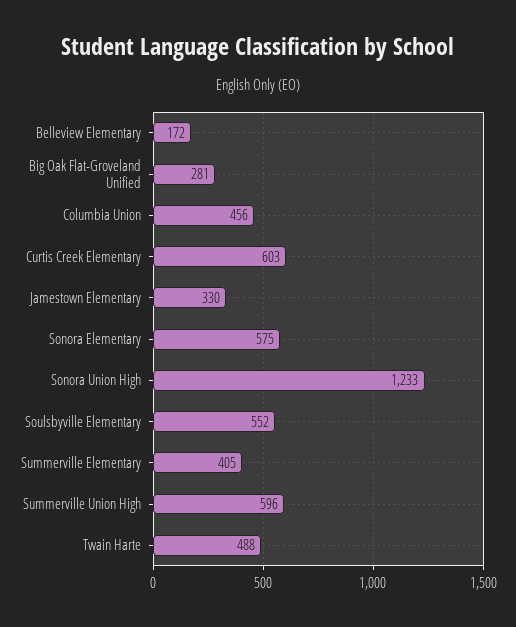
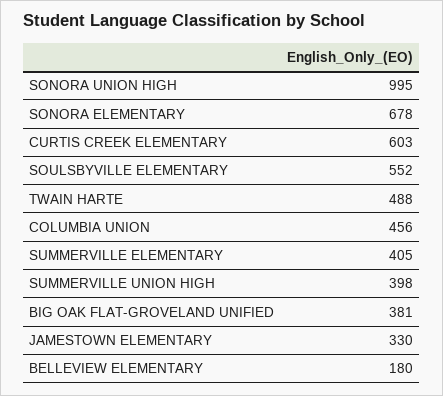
Belleview Elementary: 172 -> 180
Big Oak Flat-Groveland Unified: 281 -> 381
Sonora Elementary: 575 -> 678
Sonora Union High: 1233 -> 995
Summerville Union High: 596 -> 398

